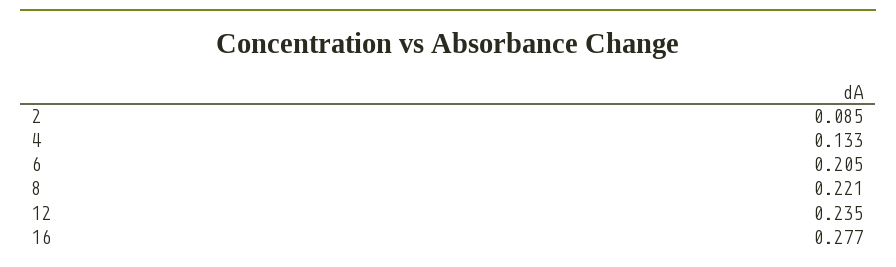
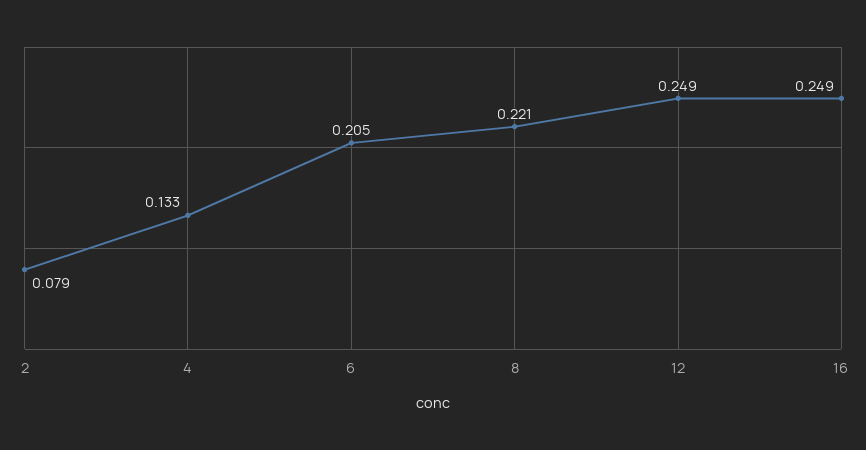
2: 0.085 -> 0.079
12: 0.235 -> 0.249
16: 0.277 -> 0.249

